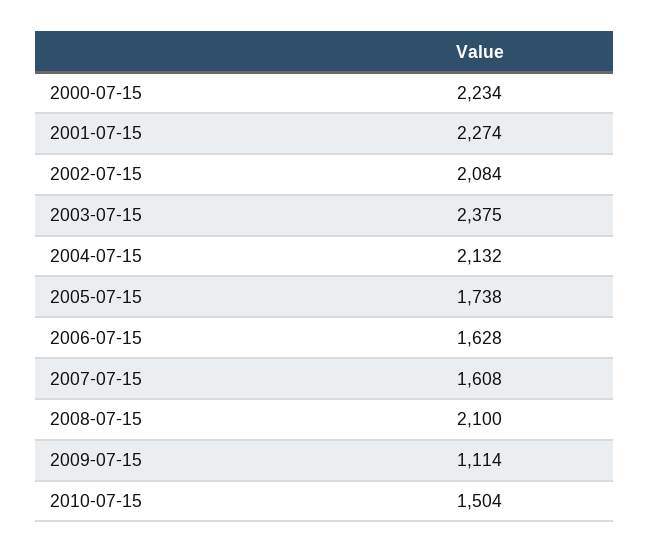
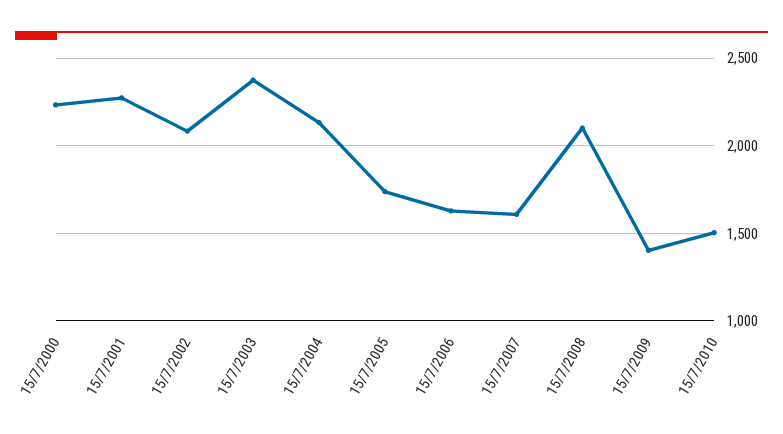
2009-07-15: 1114 -> 1400

